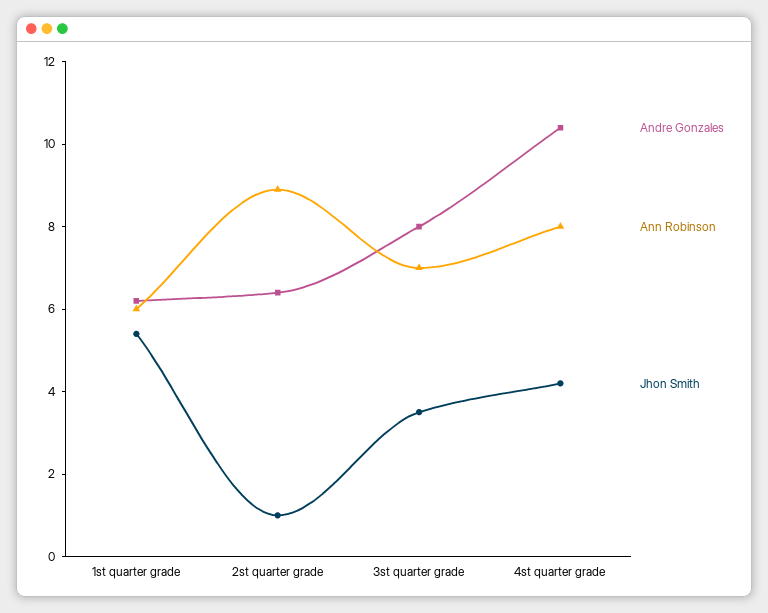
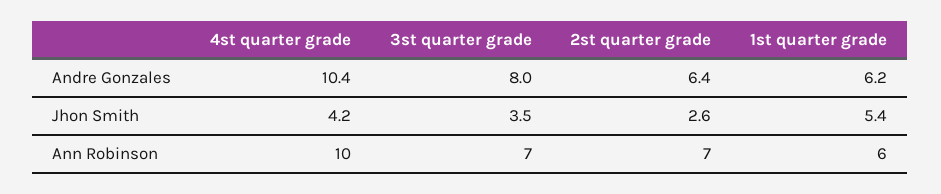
Ann Robinson, 2st quarter grade: 9 -> 7
Jhon Smith, 2st quarter grade: 1 -> 2.6
Ann Robinson, 4st quarter grade: 8 -> 10

